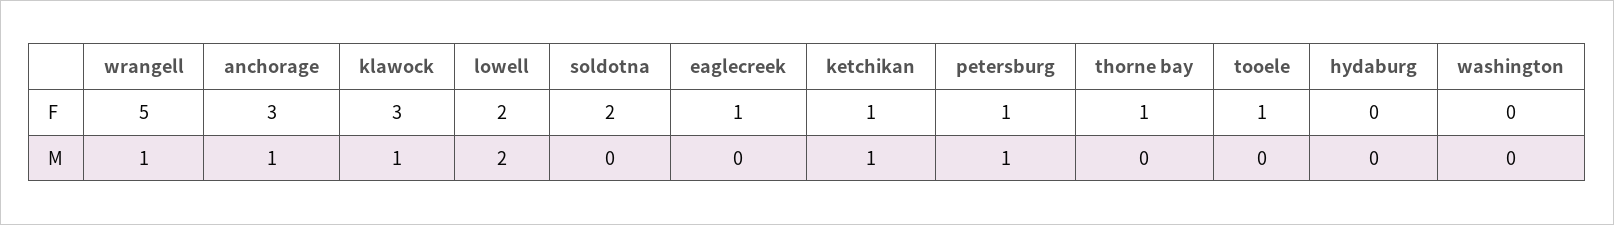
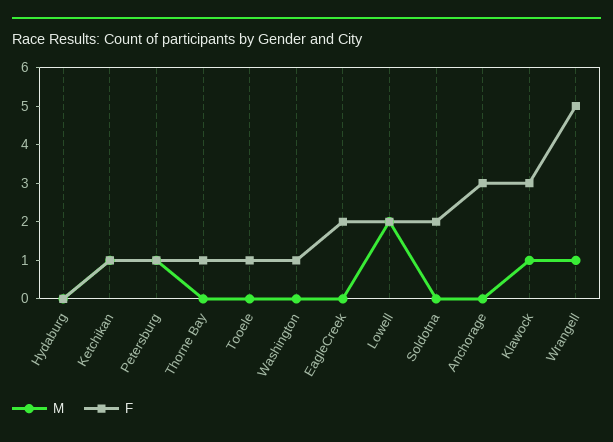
F, eaglecreek: 1 -> 2
F, washington: 0 -> 1
M, anchorage: 1 -> 0

